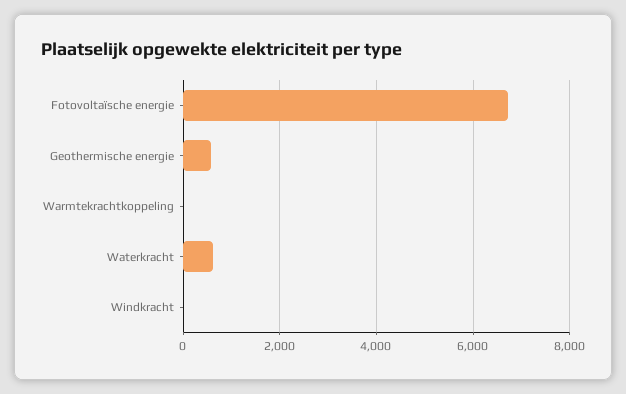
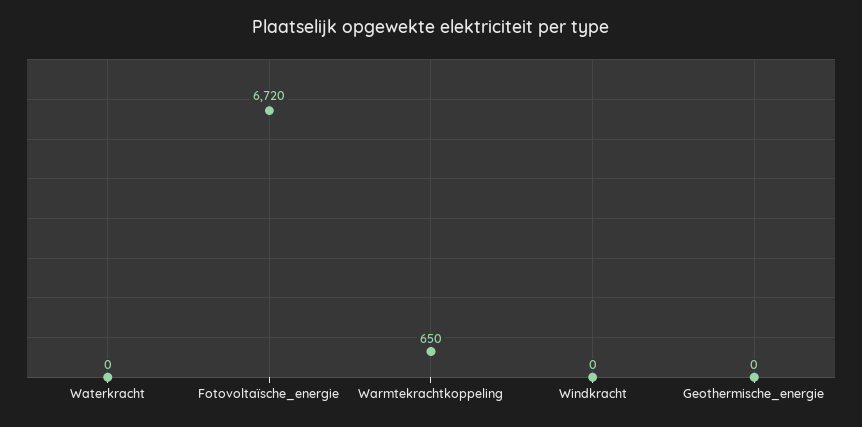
Geothermische energie: 600 -> 0
Warmtekrachtkoppeling: 0 -> 650
Waterkracht: 600 -> 0

